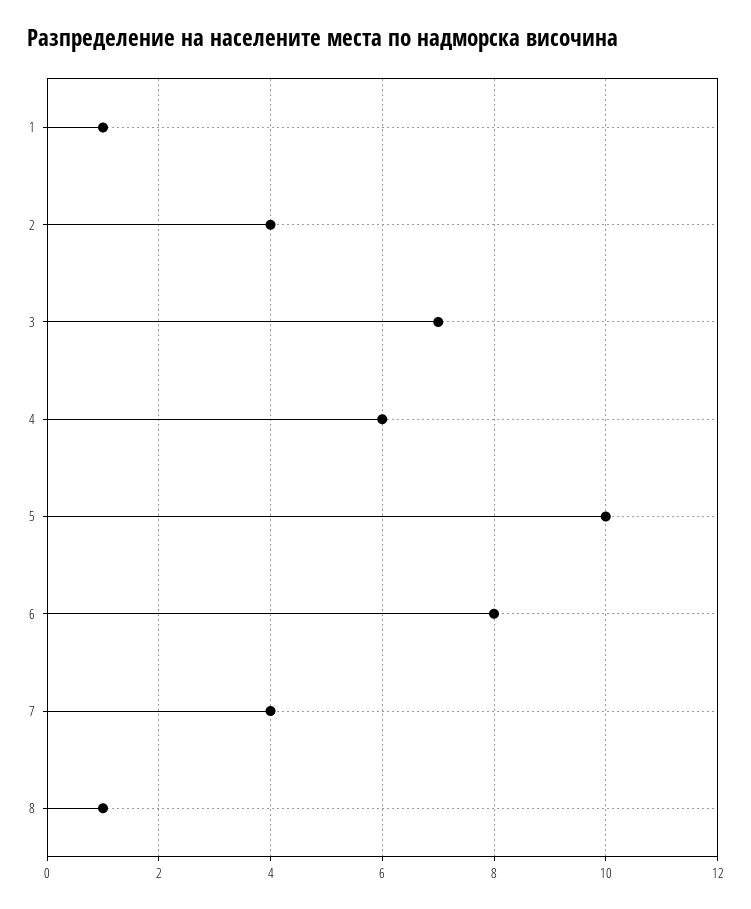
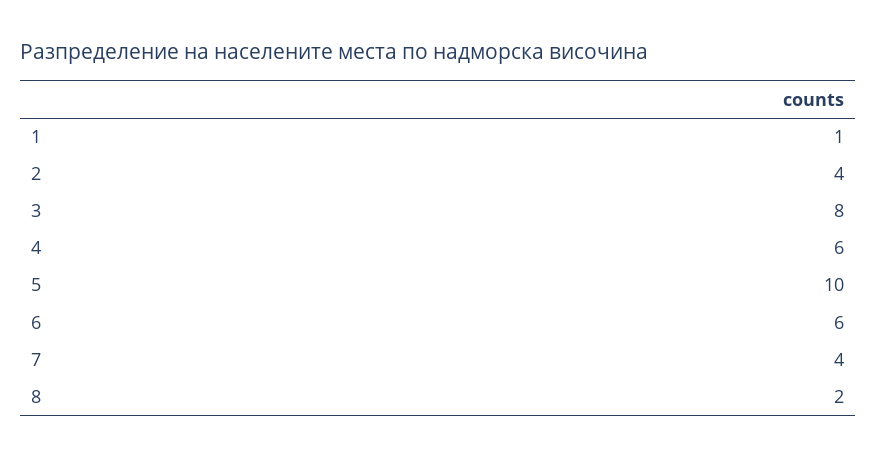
3: 7 -> 8
6: 8 -> 6
8: 1 -> 2

